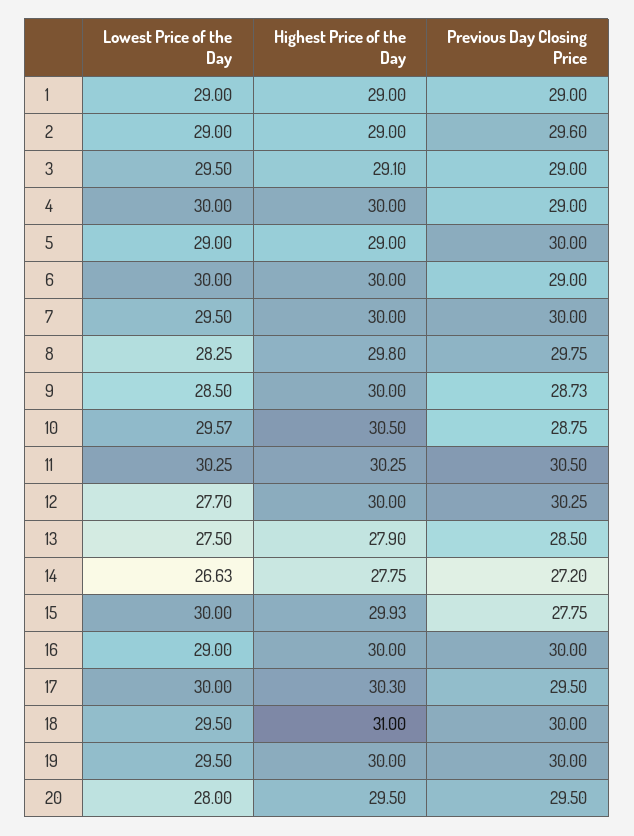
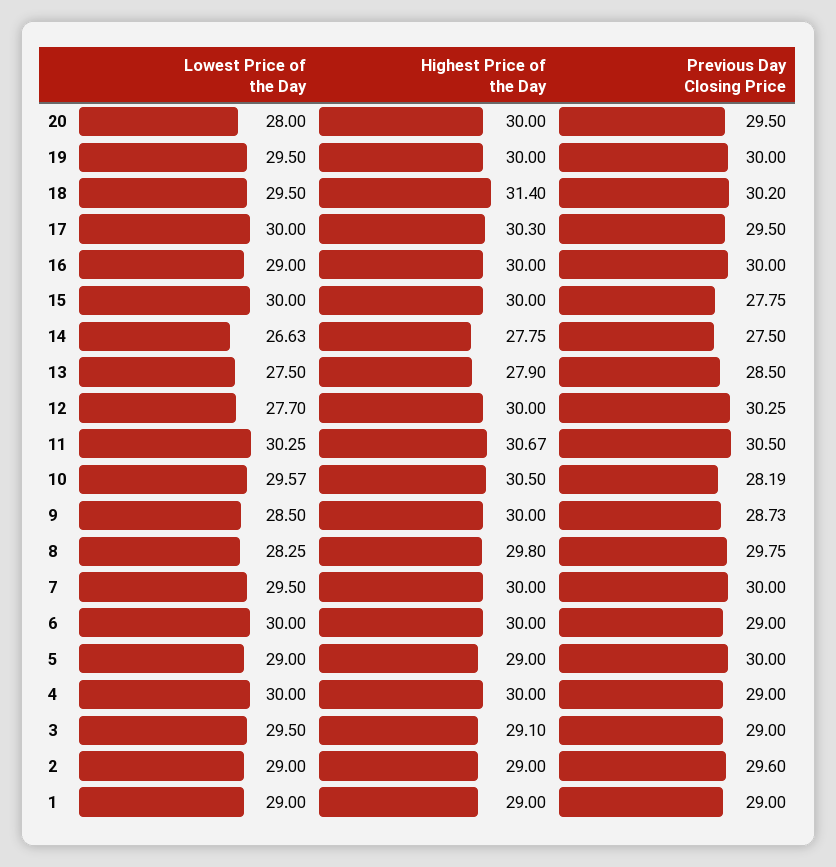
Previous Day Closing Price, 10: 28.75 -> 28.19
Highest Price of the Day, 11: 30.25 -> 30.67
Previous Day Closing Price, 14: 27.2 -> 27.5
Highest Price of the Day, 15: 29.93 -> 30
Highest Price of the Day, 18: 31 -> 31.4
Previous Day Closing Price, 18: 30 -> 30.2
Highest Price of the Day, 20: 29.5 -> 30

